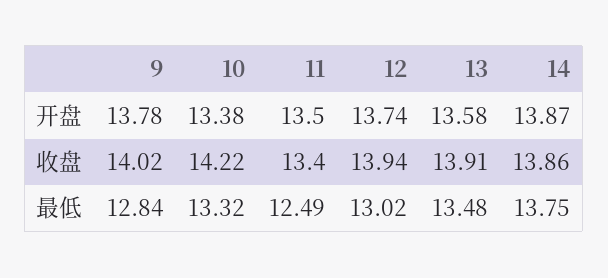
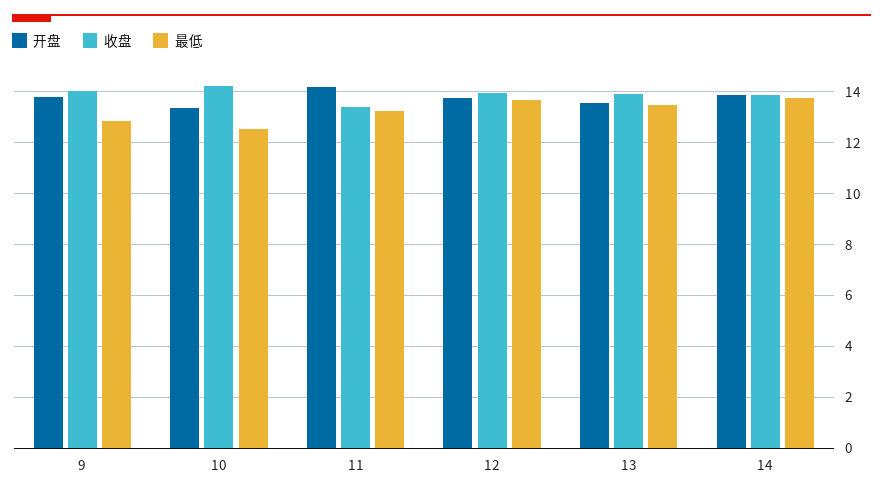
开盘, 11: 13.5 -> 14.25
最低, 10: 13.32 -> 12.5
最低, 11: 12.49 -> 13.25
最低, 12: 13.02 -> 13.75

